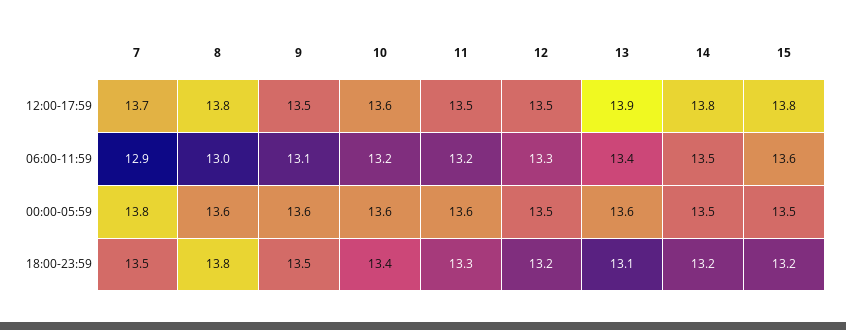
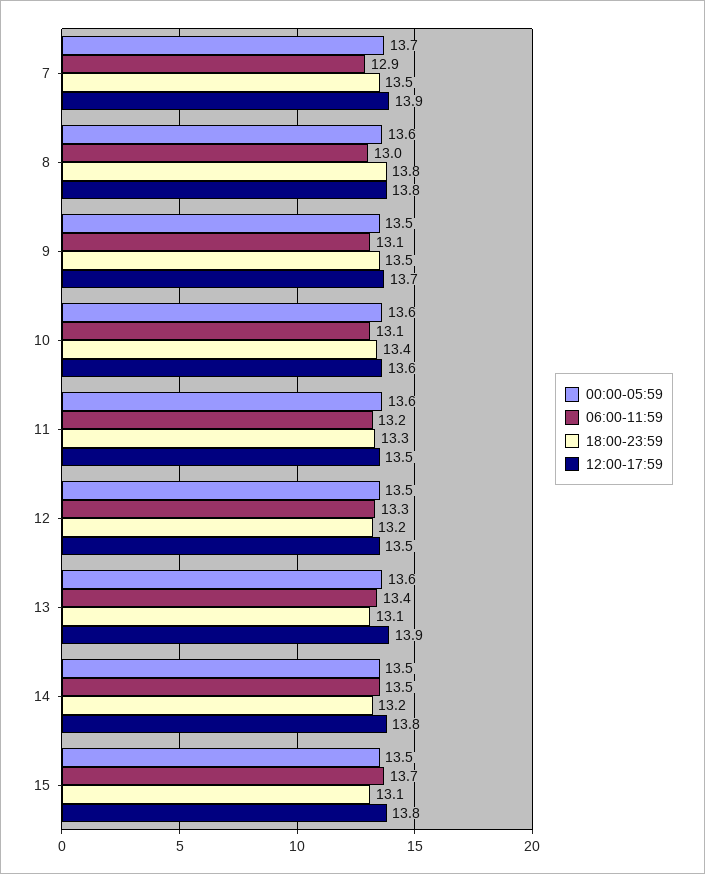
12:00-17:59, 7: 13.7 -> 13.9
12:00-17:59, 9: 13.5 -> 13.7
06:00-11:59, 10: 13.2 -> 13.1
06:00-11:59, 15: 13.6 -> 13.7
00:00-05:59, 7: 13.8 -> 13.7
00:00-05:59, 9: 13.6 -> 13.5
18:00-23:59, 15: 13.2 -> 13.1

